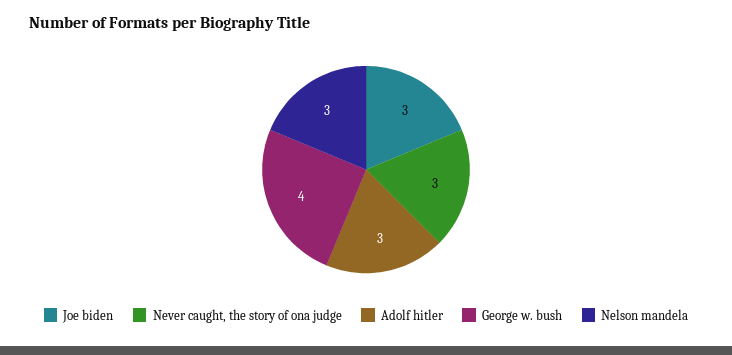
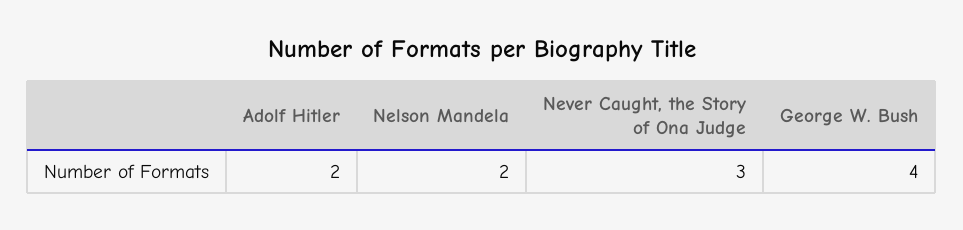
Joe biden: 3 -> none
Adolf hitler: 3 -> 2
Nelson mandela: 3 -> 2

